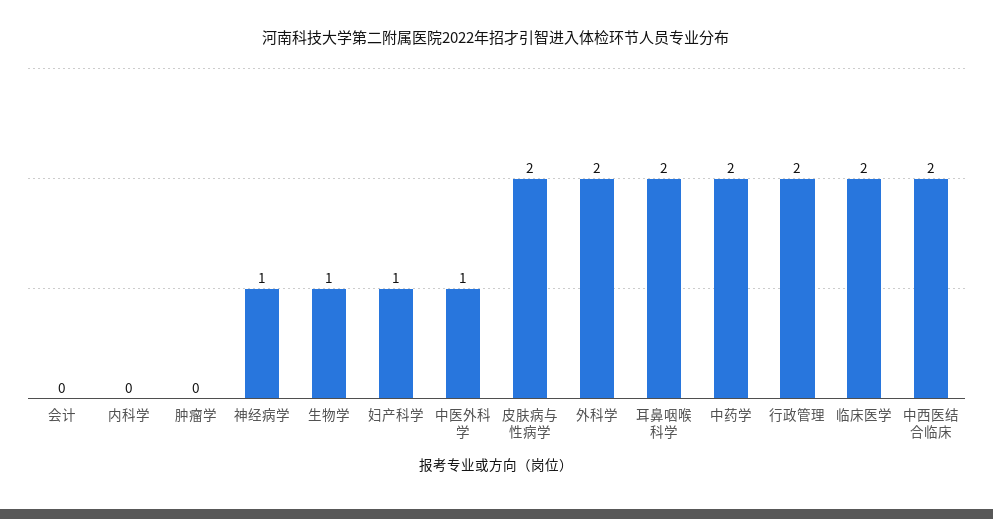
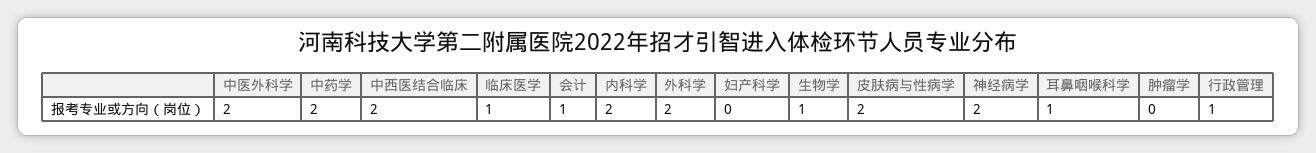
会计: 0 -> 1
内科学: 0 -> 2
神经病学: 1 -> 2
妇产科学: 1 -> 0
中医外科学: 1 -> 2
耳鼻咽喉科学: 2 -> 1
行政管理: 2 -> 1
临床医学: 2 -> 1

